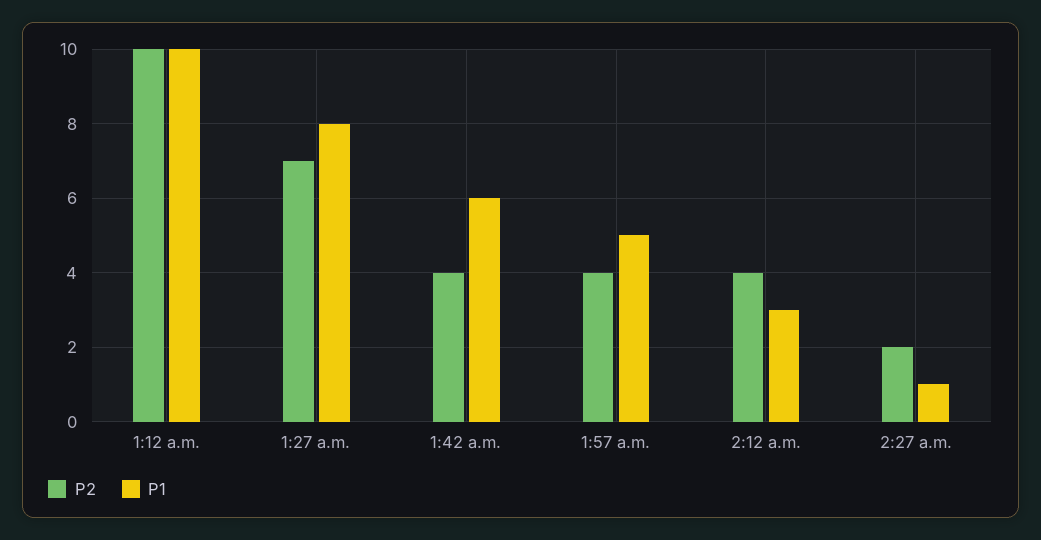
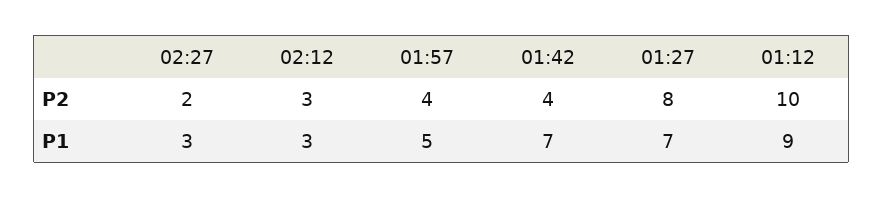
P1, 1:12 a.m.: 10 -> 9
P2, 1:27 a.m.: 7 -> 8
P1, 1:27 a.m.: 8 -> 7
P1, 1:42 a.m.: 6 -> 7
P2, 2:12 a.m.: 4 -> 3
P1, 2:27 a.m.: 1 -> 3

